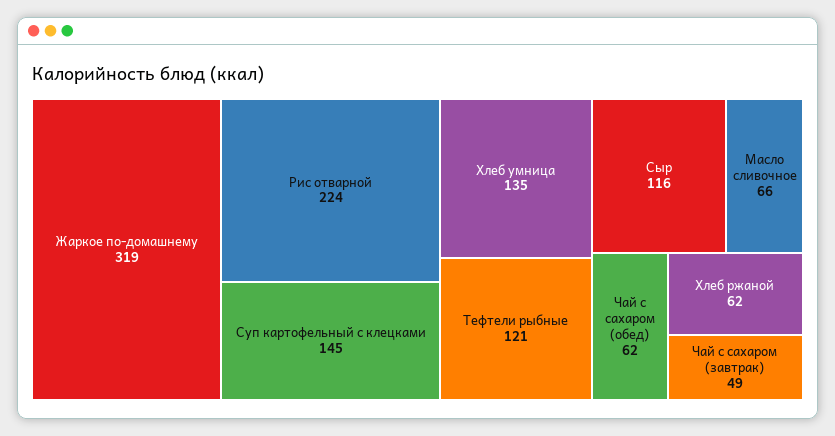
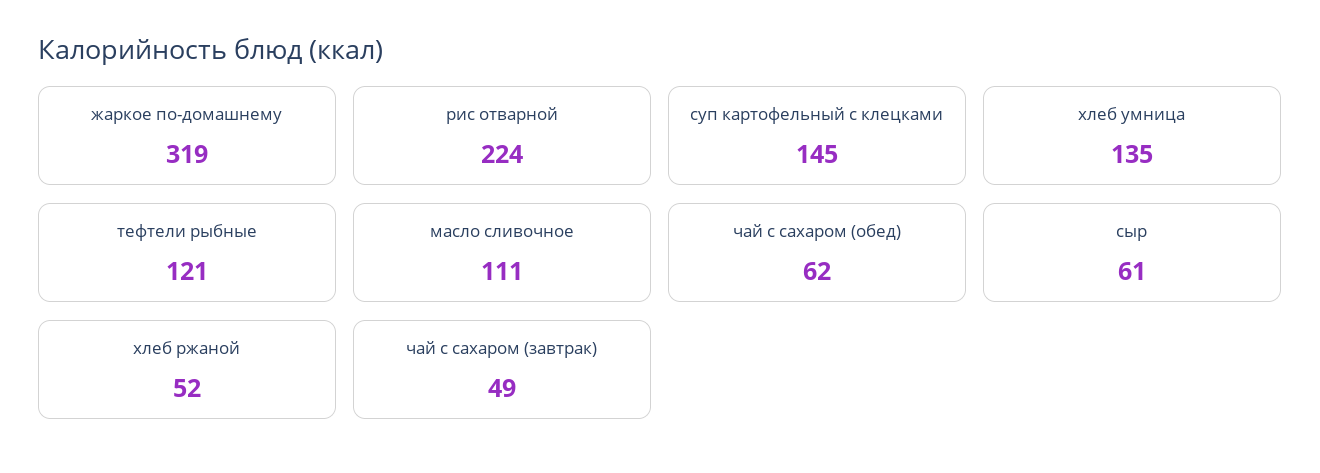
Сыр: 116 -> 61
Масло сливочное: 66 -> 111
Хлеб ржаной: 62 -> 52

